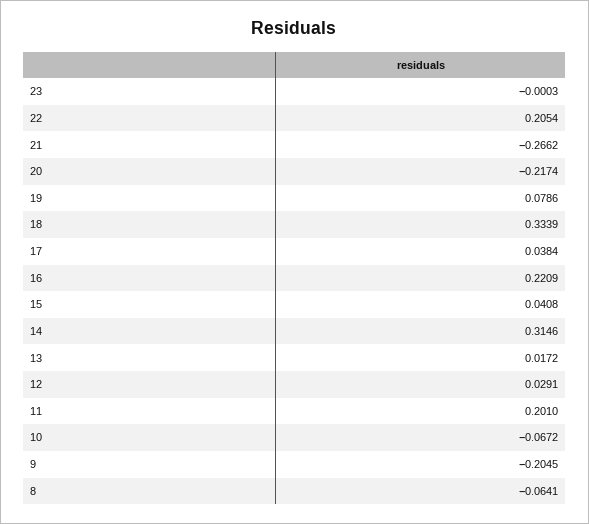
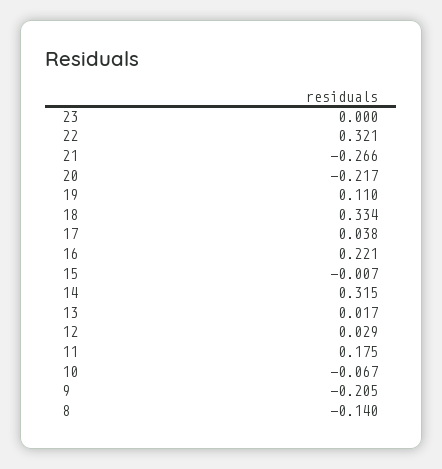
22: 0.2054 -> 0.321
19: 0.0786 -> 0.11
15: 0.0408 -> -0.007
11: 0.201 -> 0.175
8: -0.0641 -> -0.14

